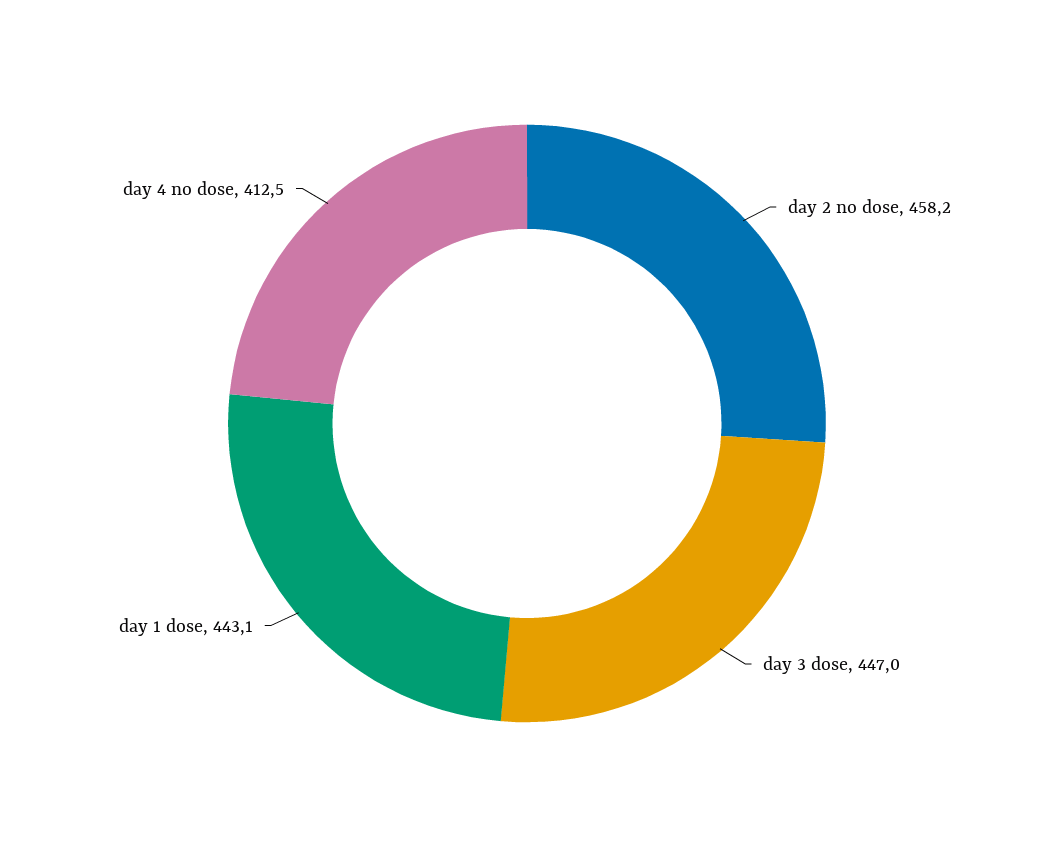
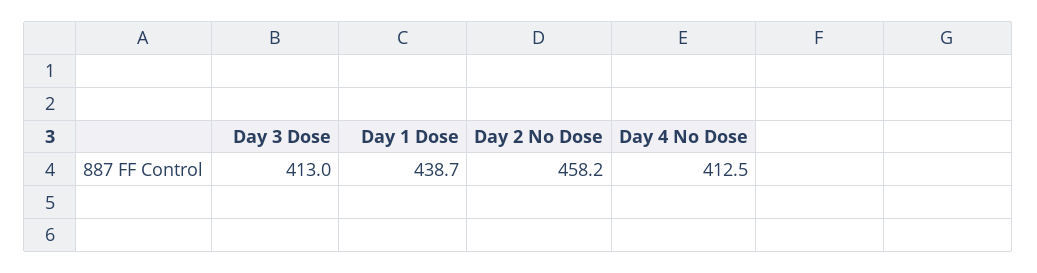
day 3 dose: 447 -> 413
day 1 dose: 443.1 -> 438.7

